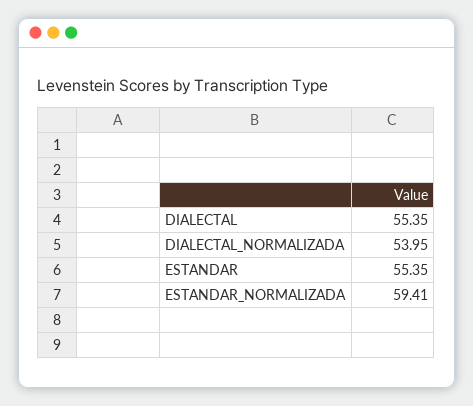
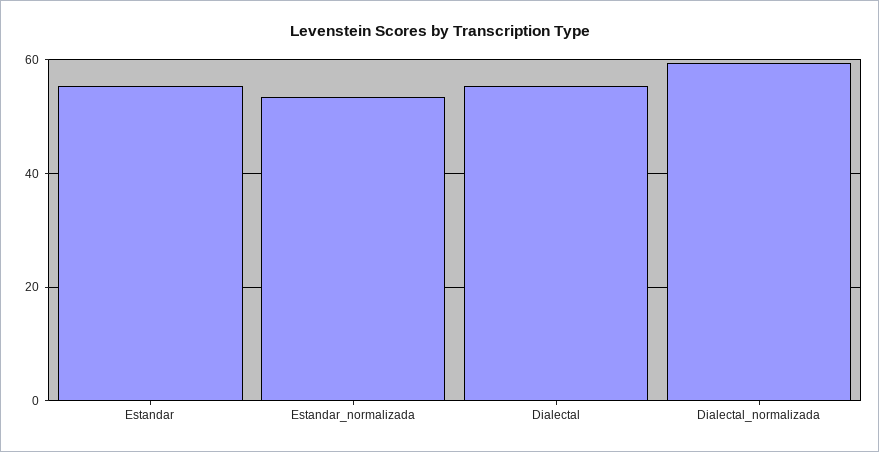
DIALECTAL_NORMALIZADA: 53.95 -> 60
ESTANDAR_NORMALIZADA: 59.41 -> 54

